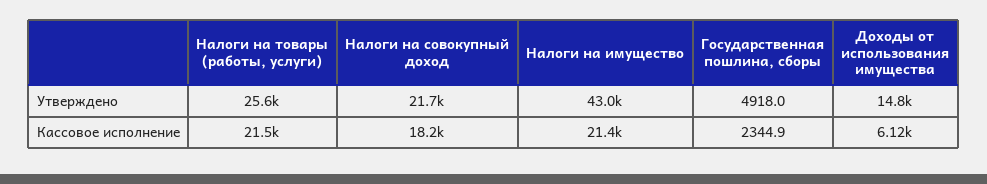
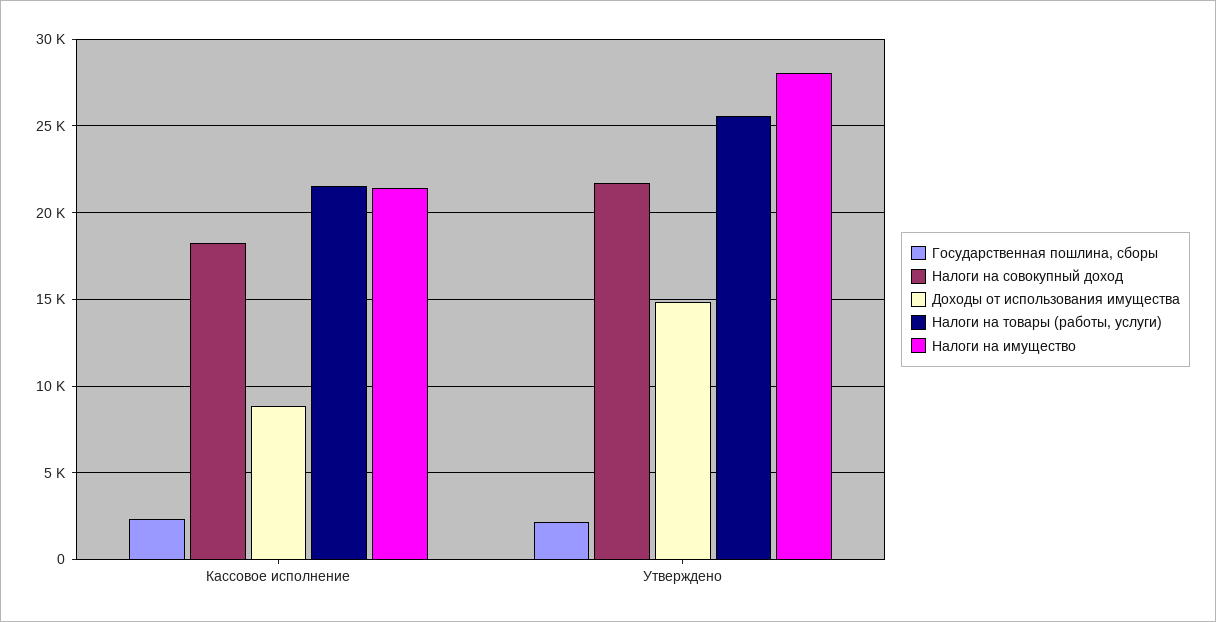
Налоги на имущество, Утверждено: 43000 -> 28000
Государственная пошлина, сборы, Утверждено: 4918 -> 2000
Доходы от использования имущества, Кассовое исполнение: 6120 -> 9000

